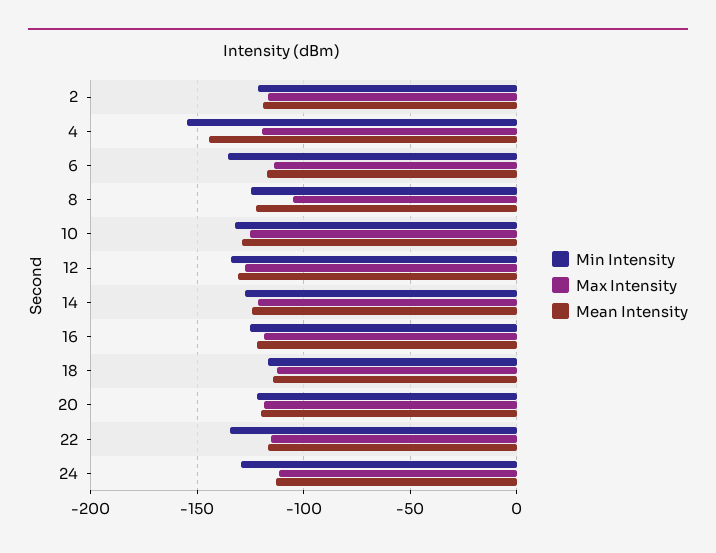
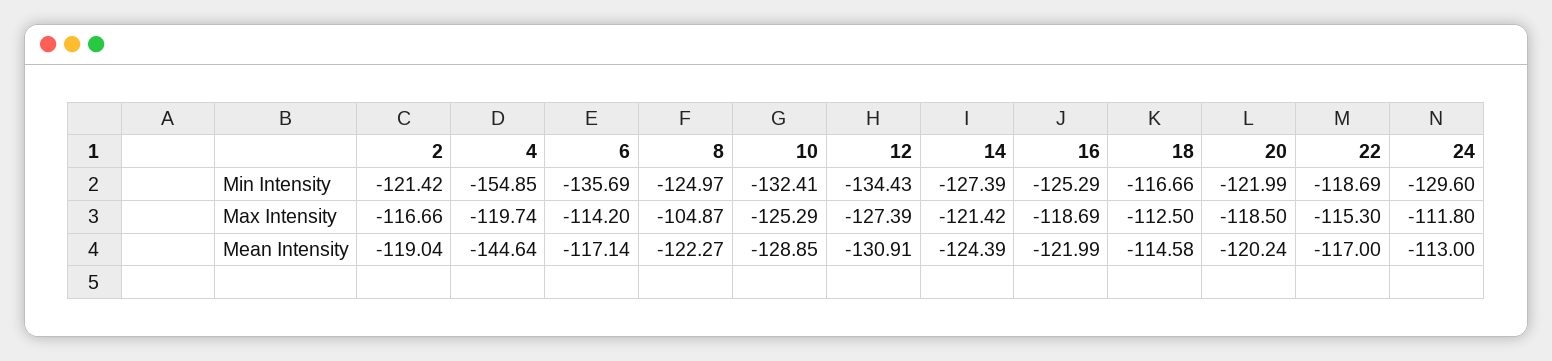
Min Intensity, 22: -135 -> -118.69

